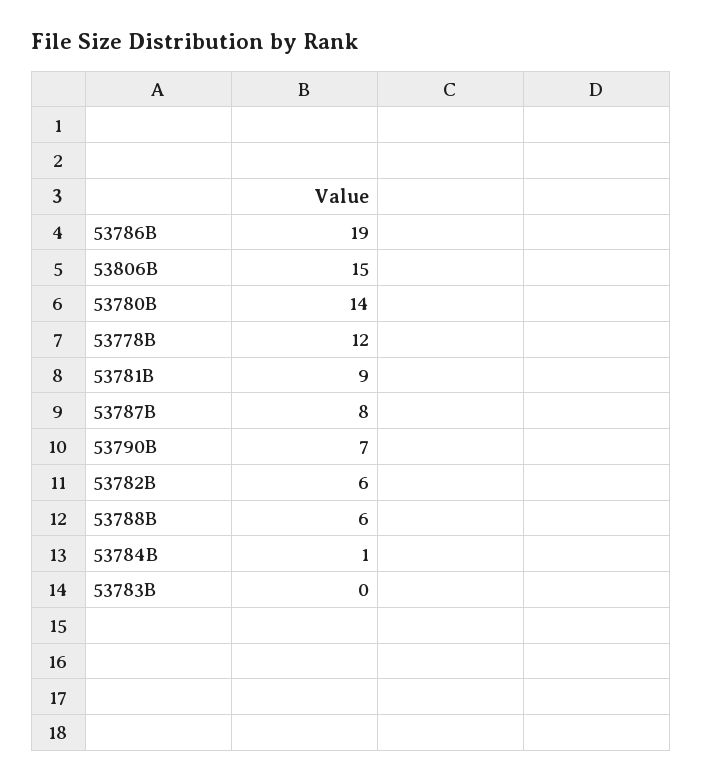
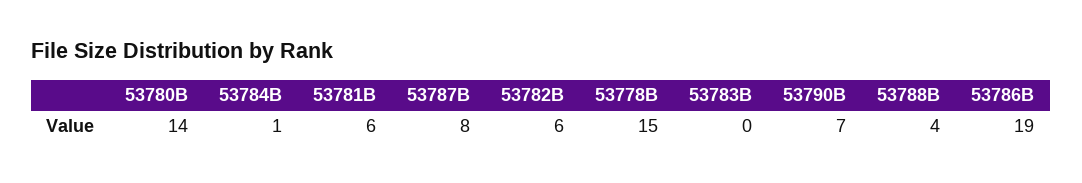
53806B: 15 -> none
53778B: 12 -> 15
53781B: 9 -> 6
53788B: 6 -> 4

